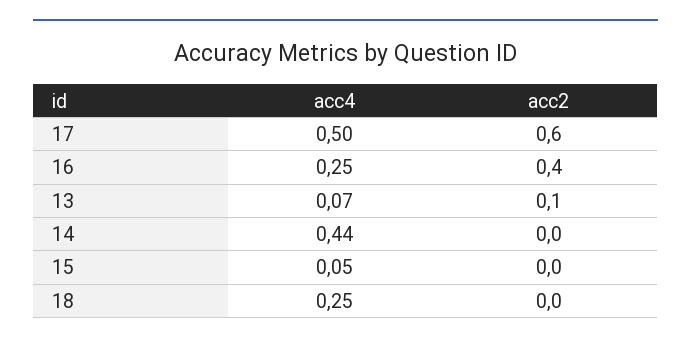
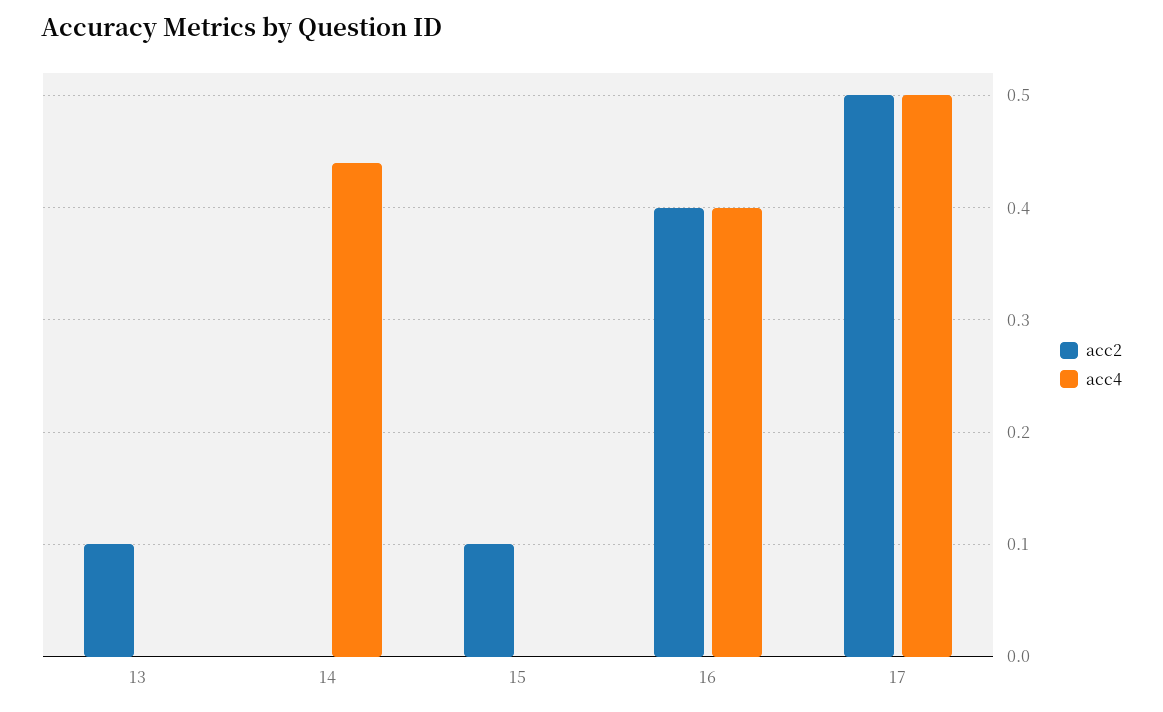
acc2, 17: 0.6 -> 0.5
acc4, 16: 0.25 -> 0.4
acc4, 13: 0.07 -> 0
acc4, 15: 0.05 -> 0
acc2, 15: 0 -> 0.1
acc4, 18: 0.25 -> none
acc2, 18: 0 -> none

